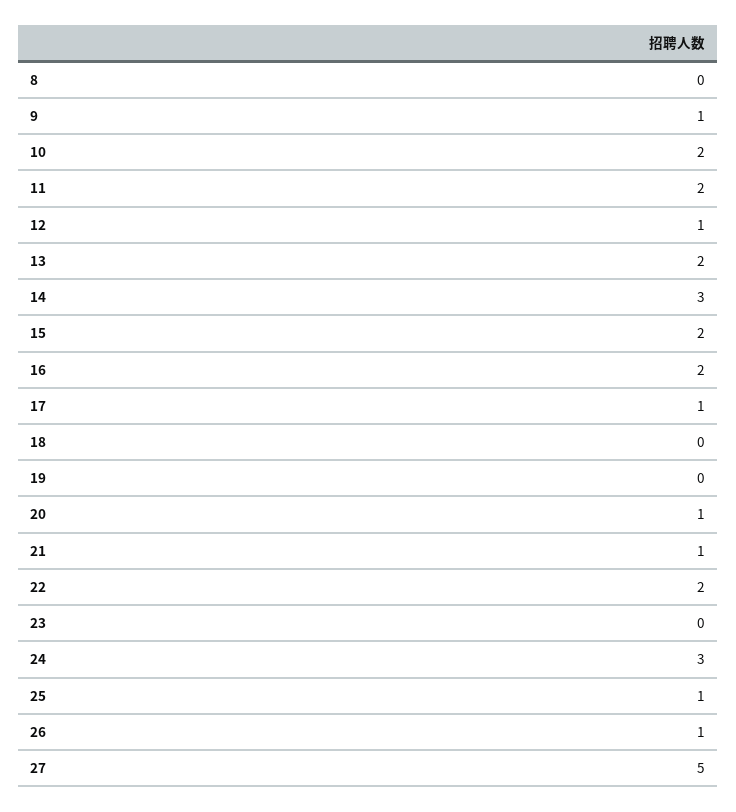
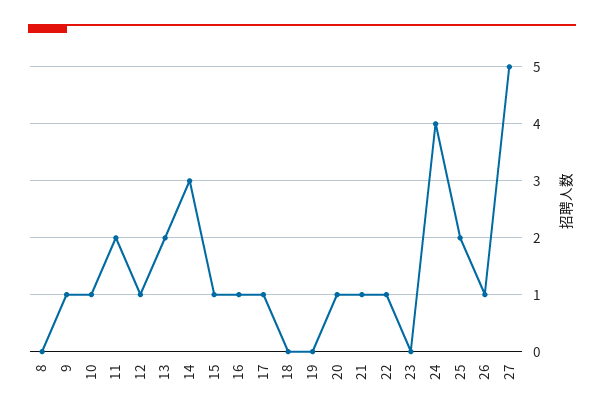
10: 2 -> 1
15: 2 -> 1
16: 2 -> 1
22: 2 -> 1
24: 3 -> 4
25: 1 -> 2

